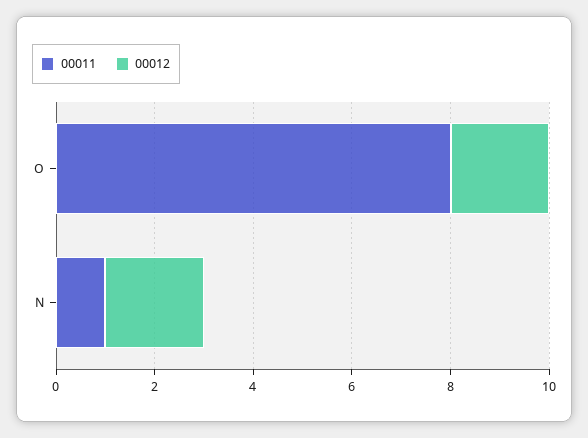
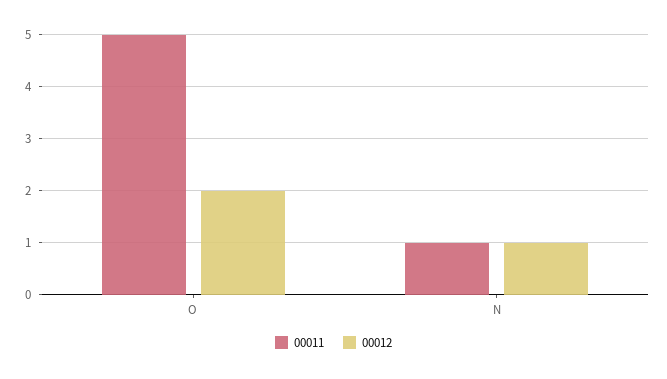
00011, O: 8 -> 5
00012, N: 2 -> 1

